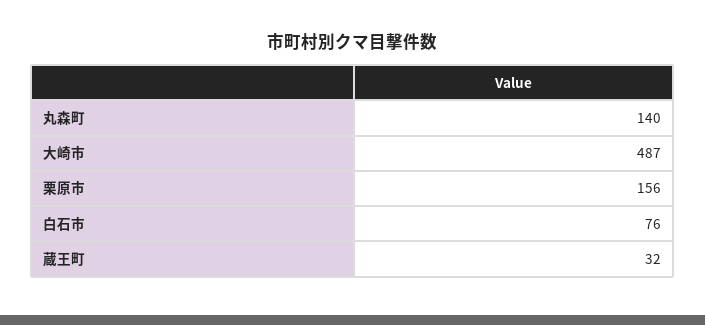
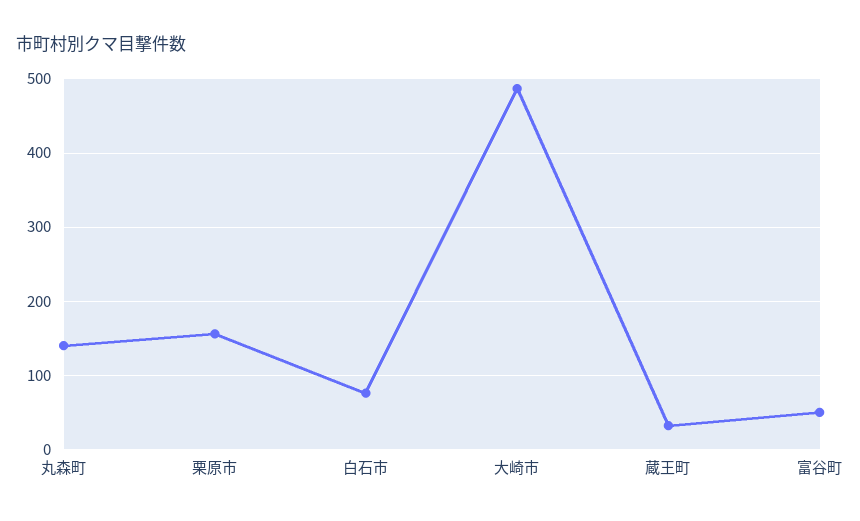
富谷町: none -> 50

